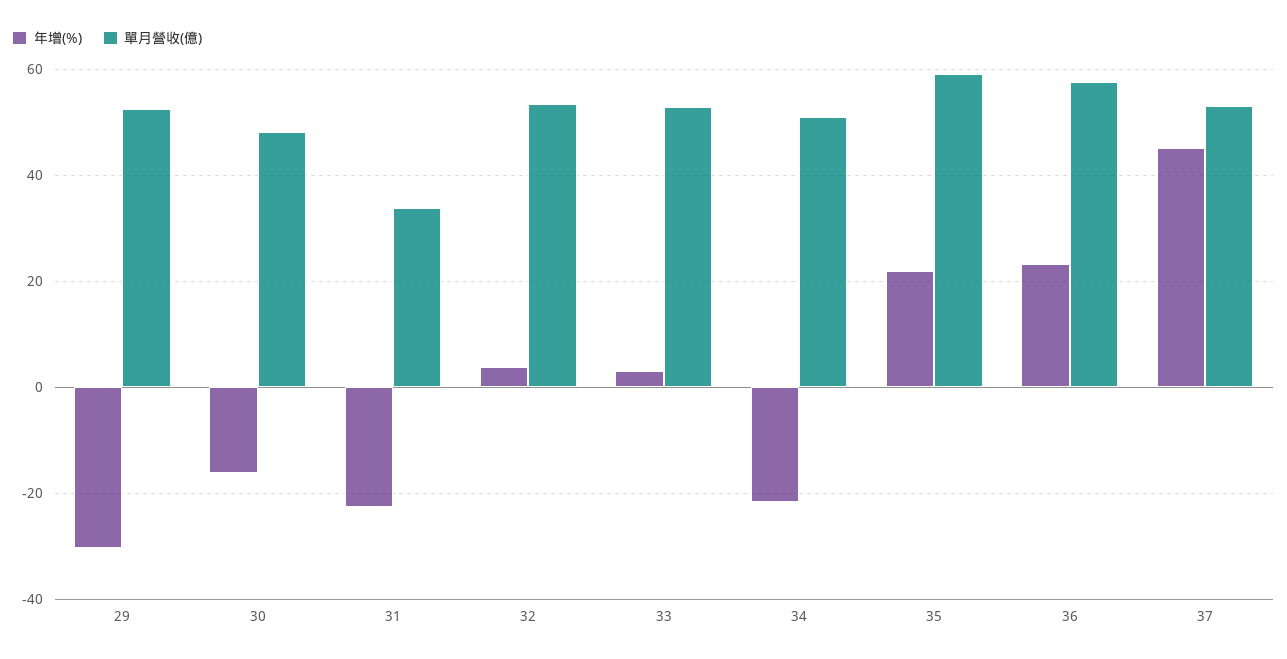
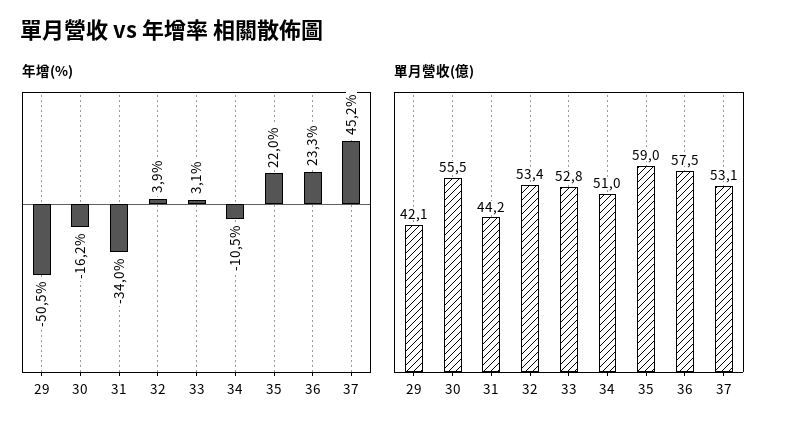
年增(%), 29: -30 -> -50.5
單月營收(億), 29: 52 -> 42.1
單月營收(億), 30: 48 -> 55.5
年增(%), 31: -22 -> -34
單月營收(億), 31: 34 -> 44.2
年增(%), 34: -22 -> -10.5

